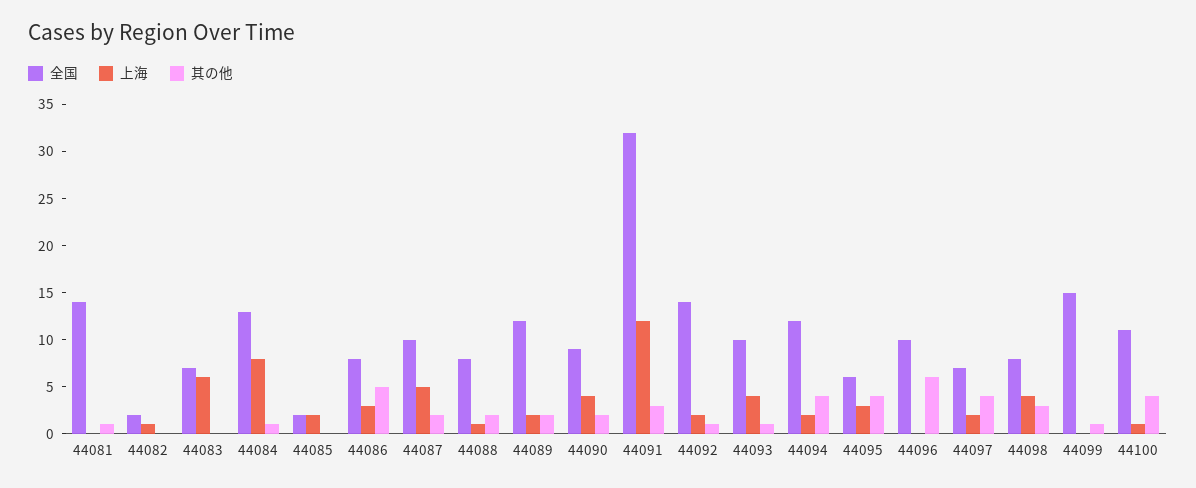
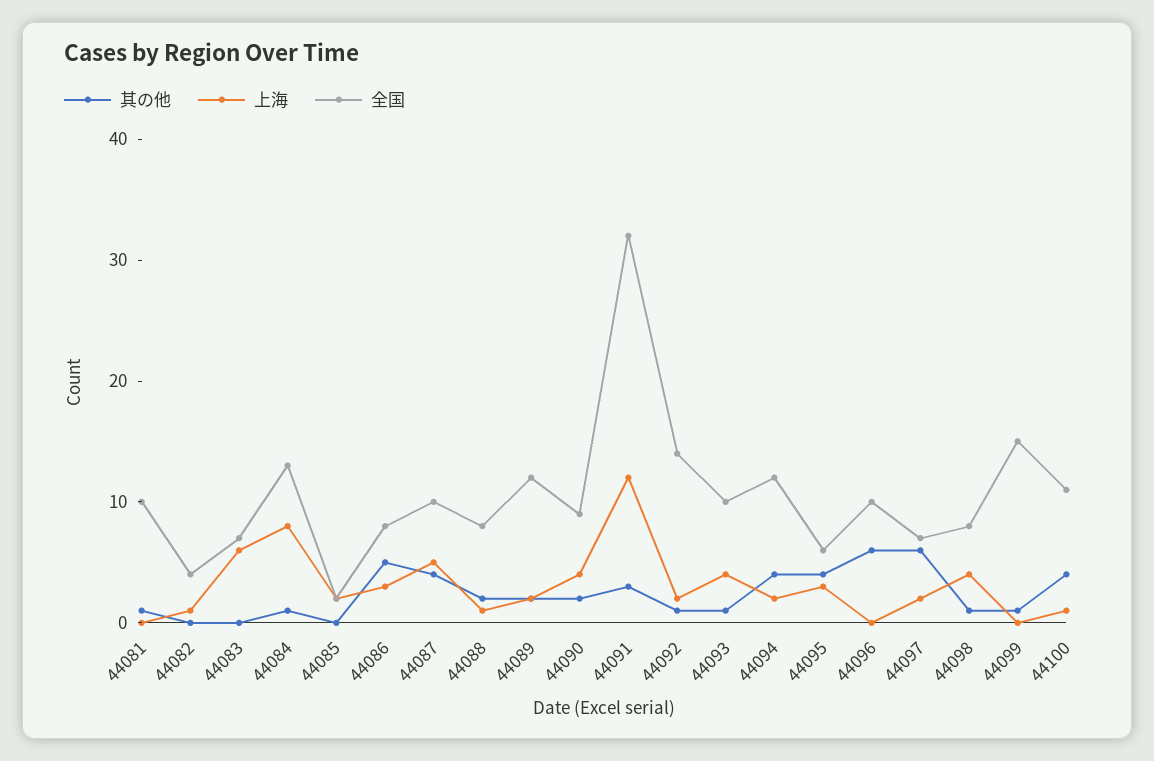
全国, 44081: 14 -> 10
全国, 44082: 2 -> 4
其の他, 44087: 2 -> 4
其の他, 44097: 4 -> 6
其の他, 44098: 3 -> 1

